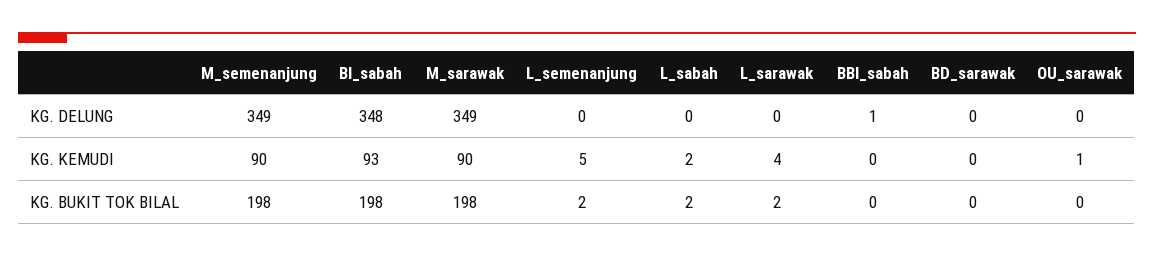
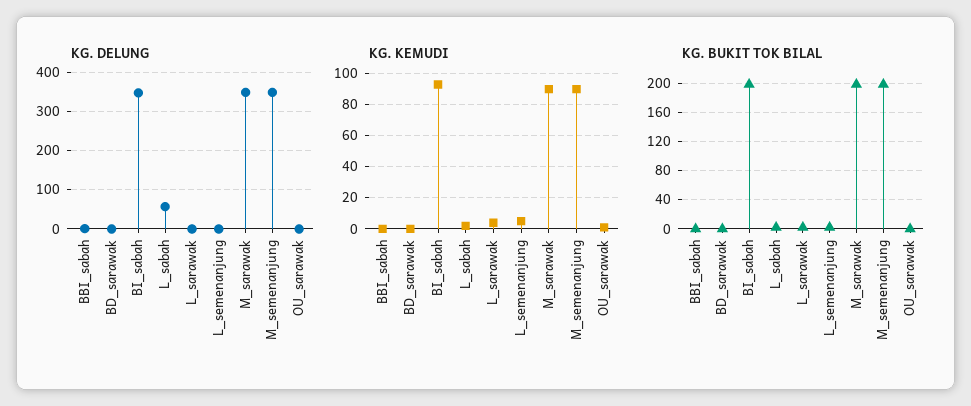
KG. DELUNG, L_sabah: 0 -> 60

